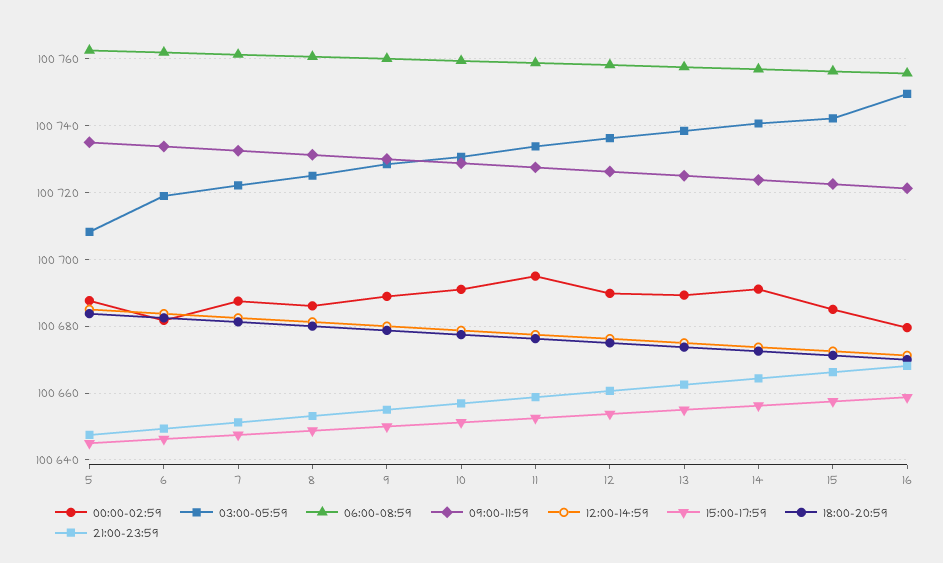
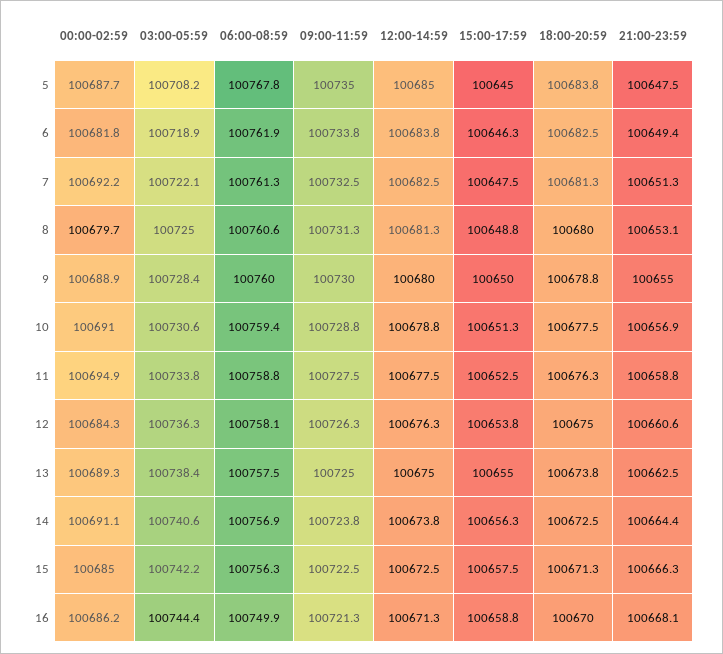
06:00-08:59, 5: 100762 -> 100767.8
00:00-02:59, 7: 100688 -> 100692.2
00:00-02:59, 8: 100686 -> 100679.7
00:00-02:59, 12: 100690 -> 100684.3
00:00-02:59, 16: 100680 -> 100686.2
03:00-05:59, 16: 100750 -> 100744.4
06:00-08:59, 16: 100756 -> 100749.9

